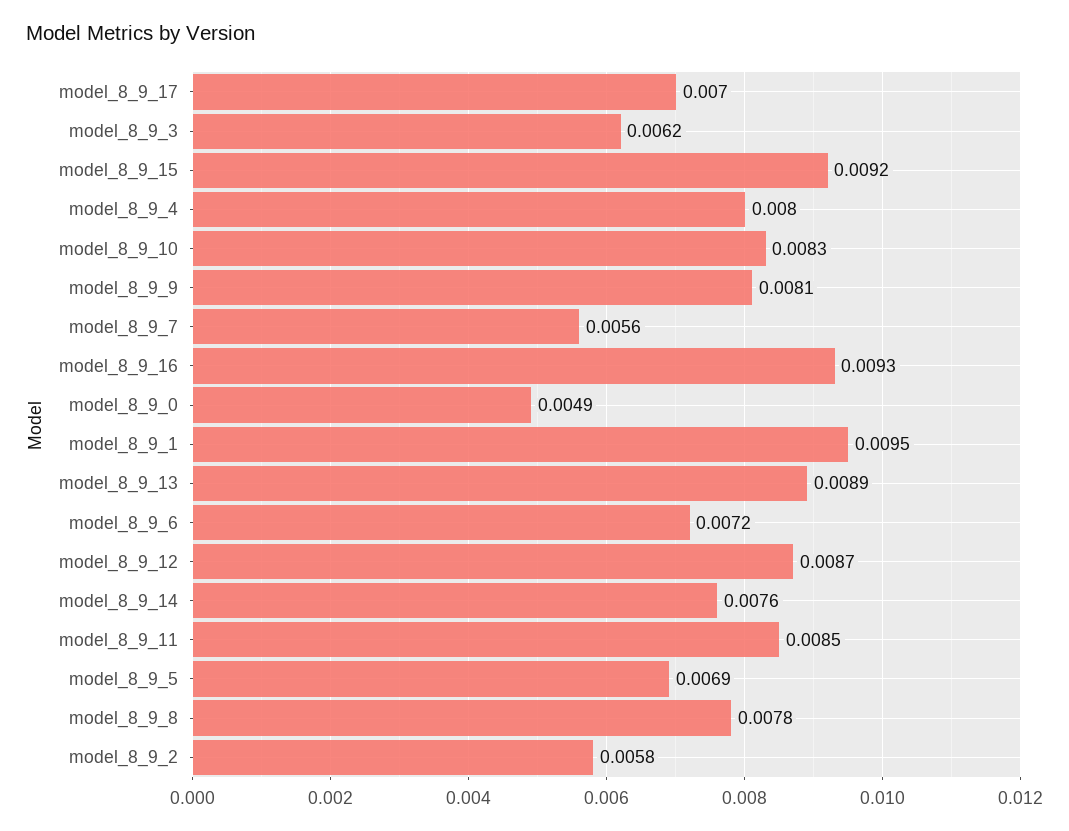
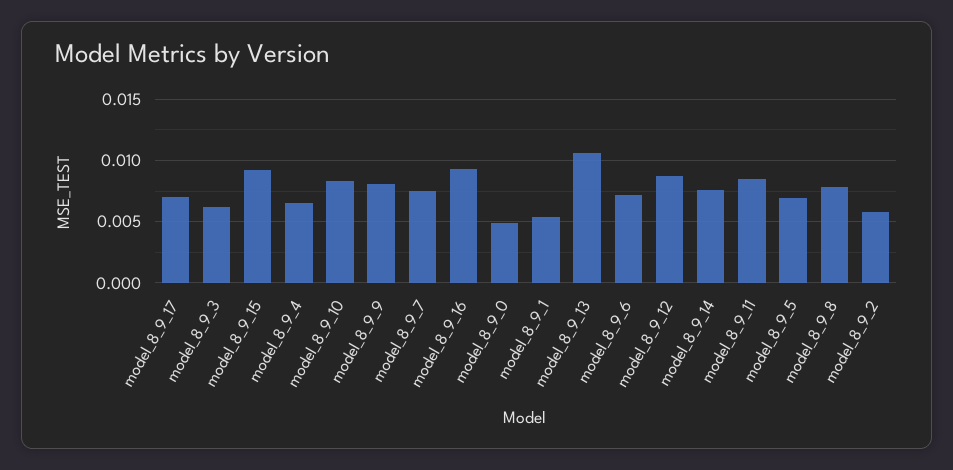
model_8_9_4: 0.008 -> 0.0065
model_8_9_7: 0.0056 -> 0.0075
model_8_9_1: 0.0095 -> 0.0055
model_8_9_13: 0.0089 -> 0.0105

